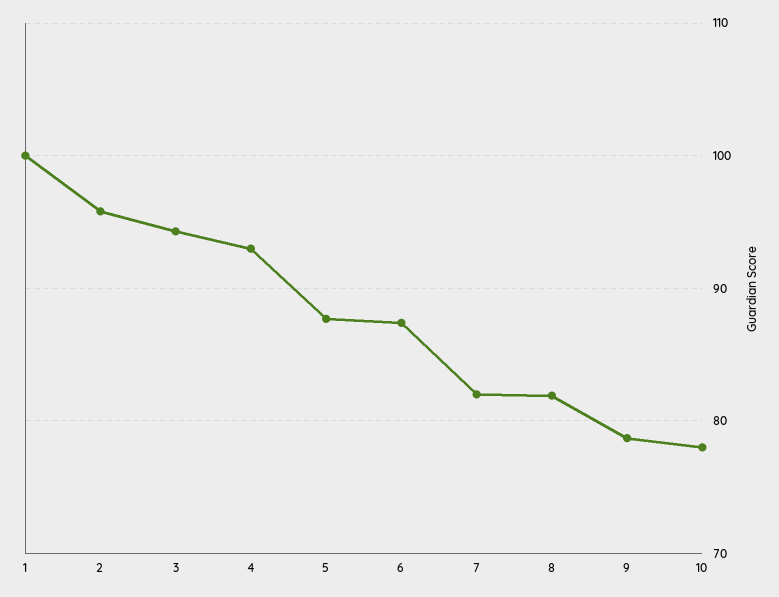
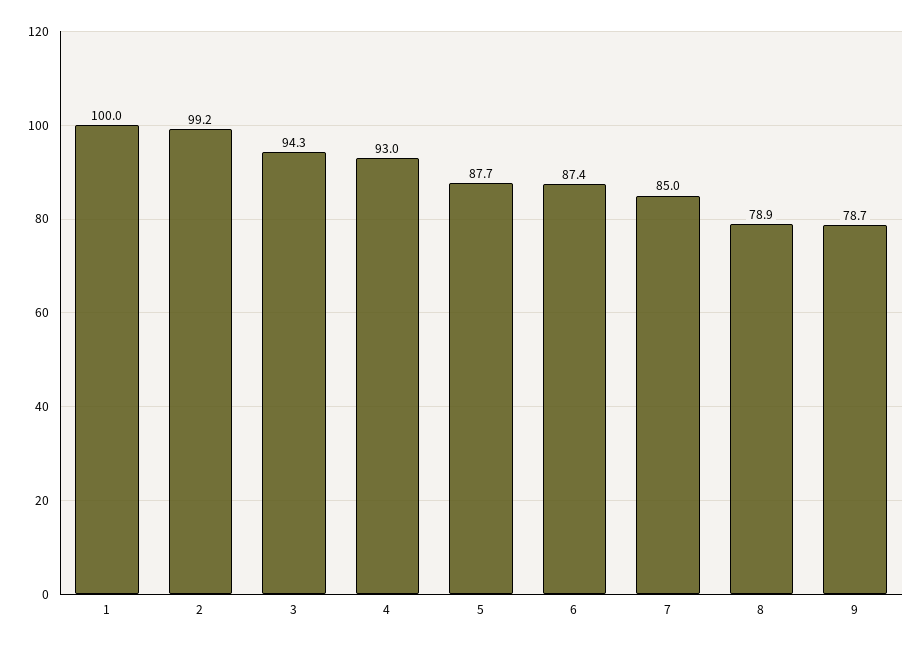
2: 96 -> 99.2
7: 82 -> 85
8: 82 -> 78.9
10: 78 -> none

